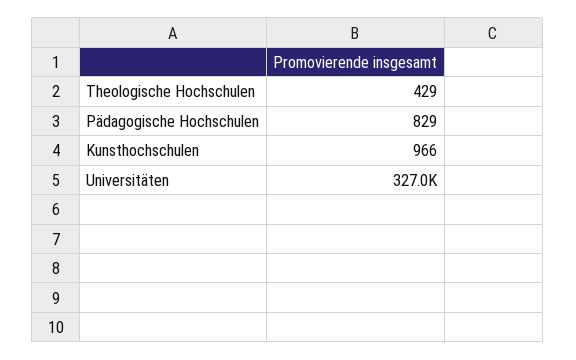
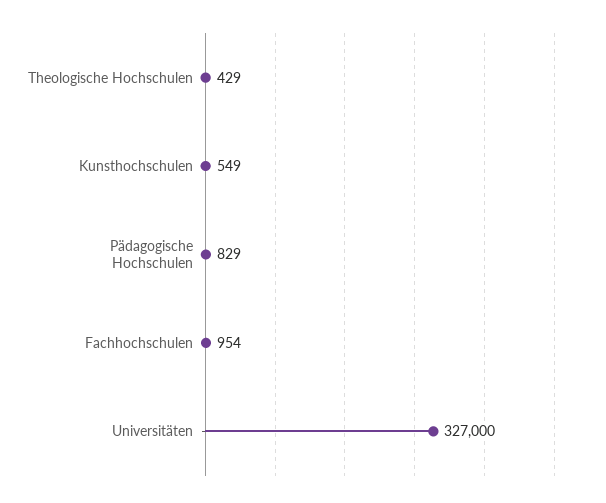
Kunsthochschulen: 966 -> 549
Fachhochschulen: none -> 954

